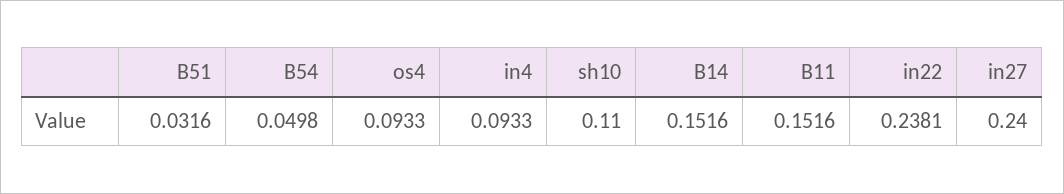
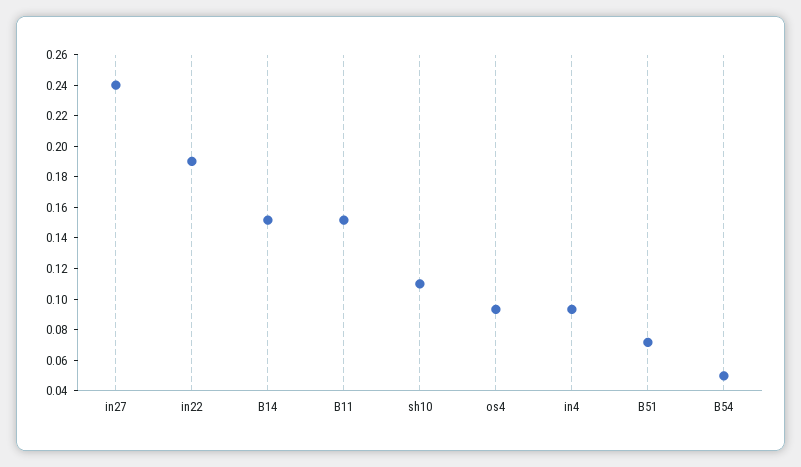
B51: 0.0316 -> 0.07
in22: 0.2381 -> 0.19

